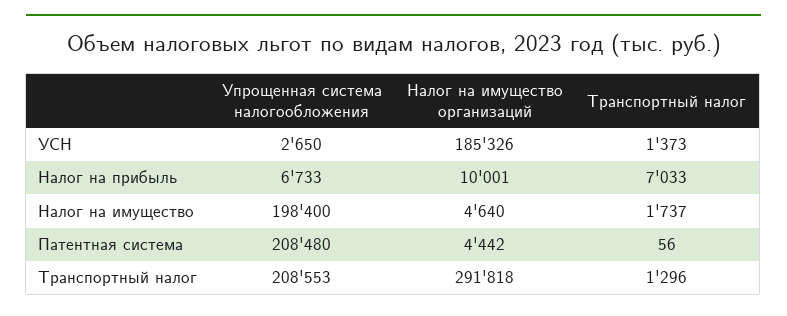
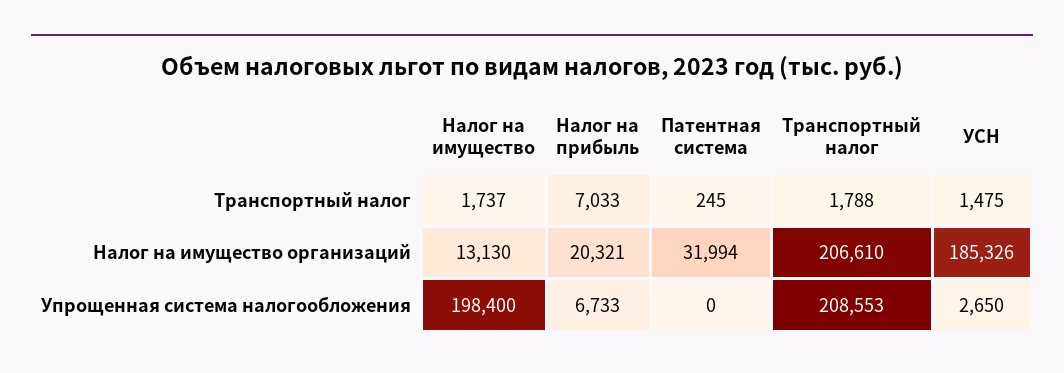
Транспортный налог, УСН: 1373 -> 1475
Налог на имущество организаций, Налог на прибыль: 10001 -> 20321
Налог на имущество организаций, Налог на имущество: 4640 -> 13130
Упрощенная система налогообложения, Патентная система: 208480 -> 0
Налог на имущество организаций, Патентная система: 4442 -> 31994
Транспортный налог, Патентная система: 56 -> 245
Налог на имущество организаций, Транспортный налог: 291818 -> 206610
Транспортный налог, Транспортный налог: 1296 -> 1788

